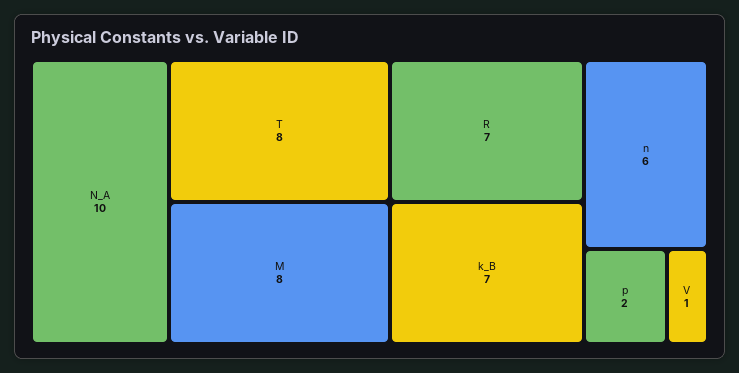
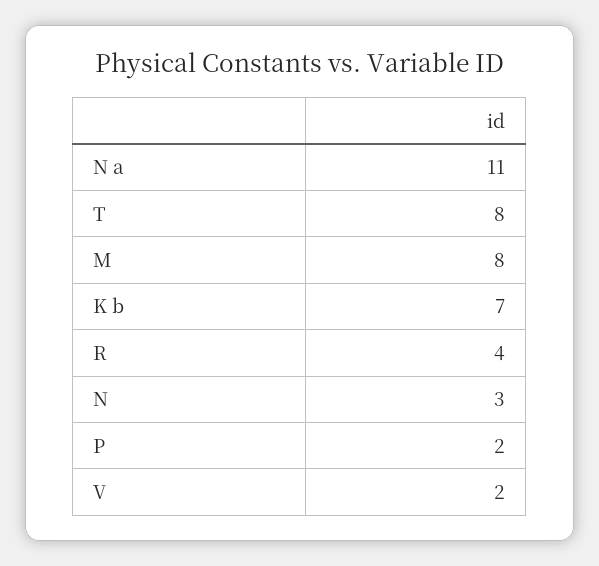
N_A: 10 -> 11
R: 7 -> 4
n: 6 -> 3
V: 1 -> 2

